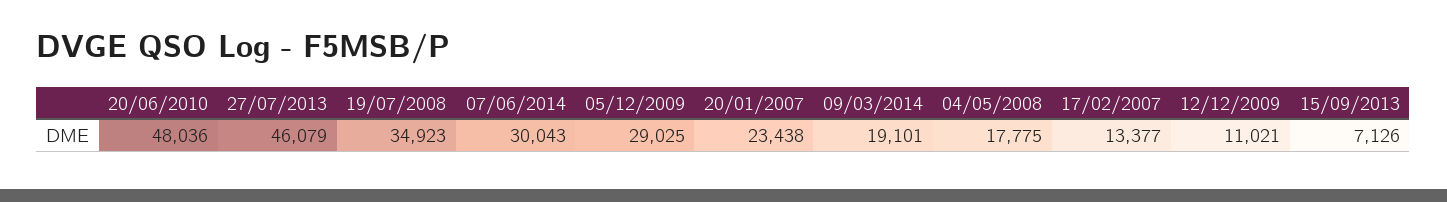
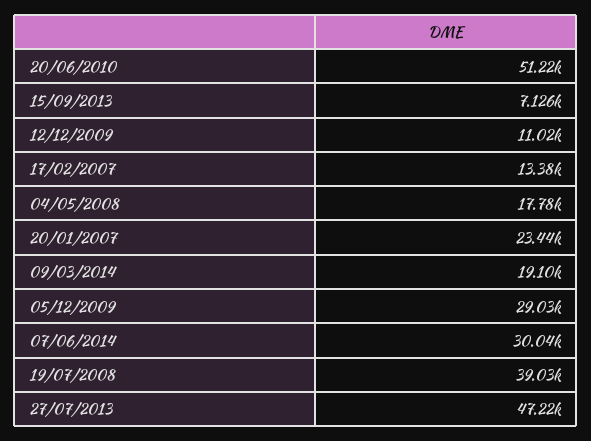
20/06/2010: 48036 -> 51220
27/07/2013: 46079 -> 47220
19/07/2008: 34923 -> 39030

